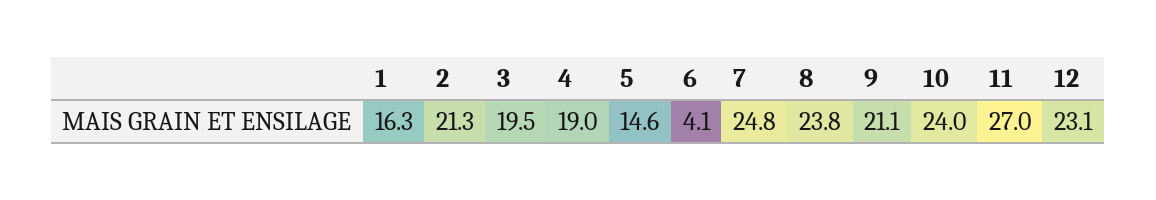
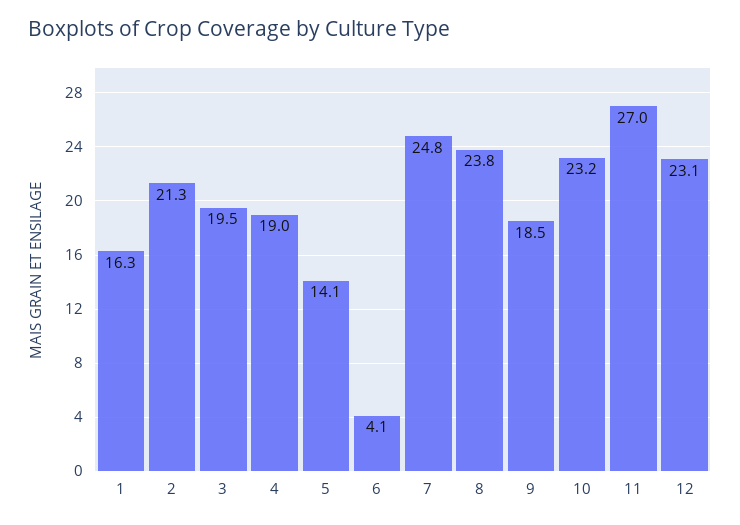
5: 14.6 -> 14.1
9: 21.1 -> 18.5
10: 24 -> 23.2

